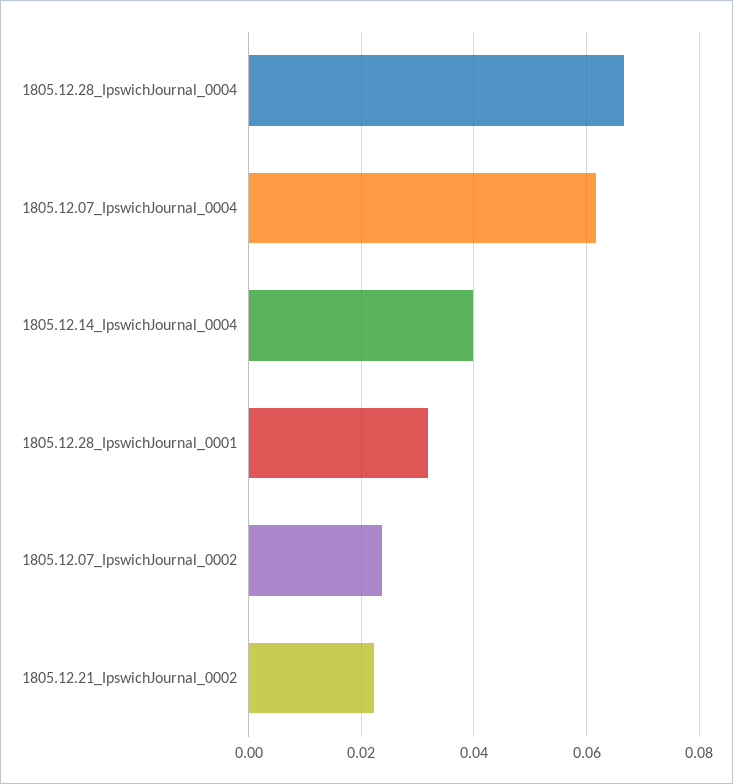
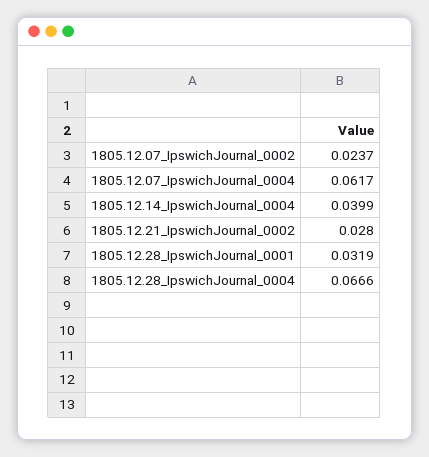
1805.12.21_IpswichJournal_0002: 0.022 -> 0.028

